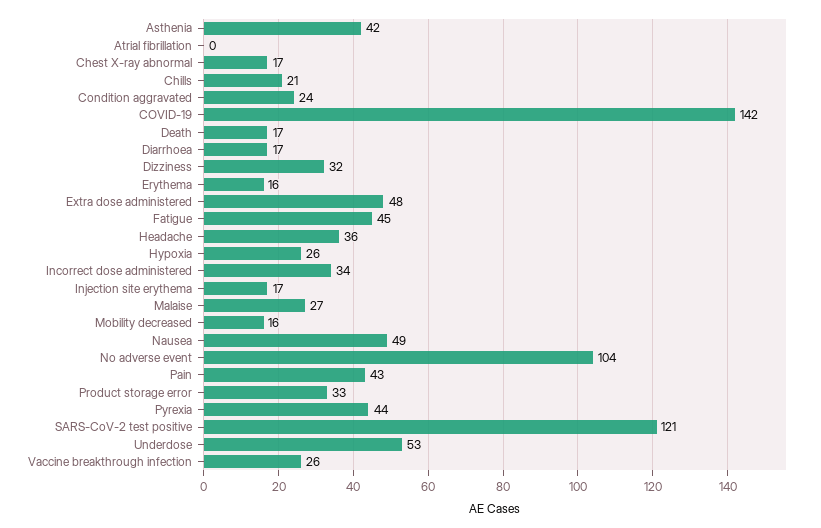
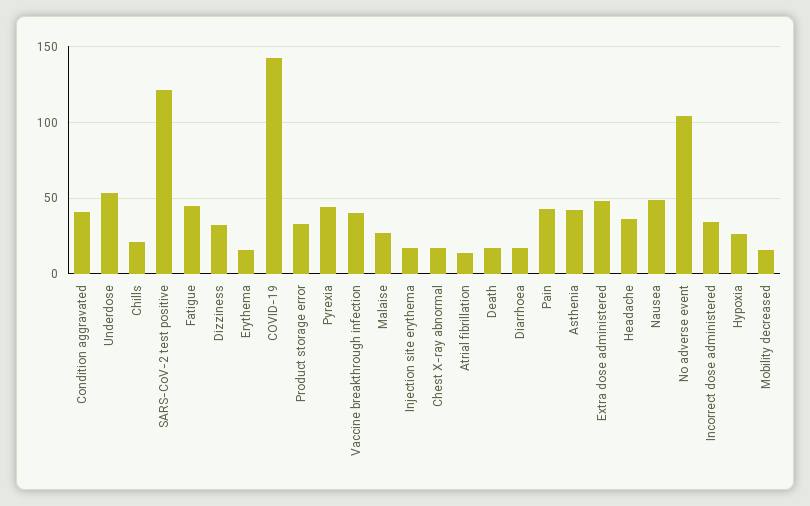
Atrial fibrillation: 0 -> 15
Condition aggravated: 24 -> 40
Vaccine breakthrough infection: 26 -> 40

